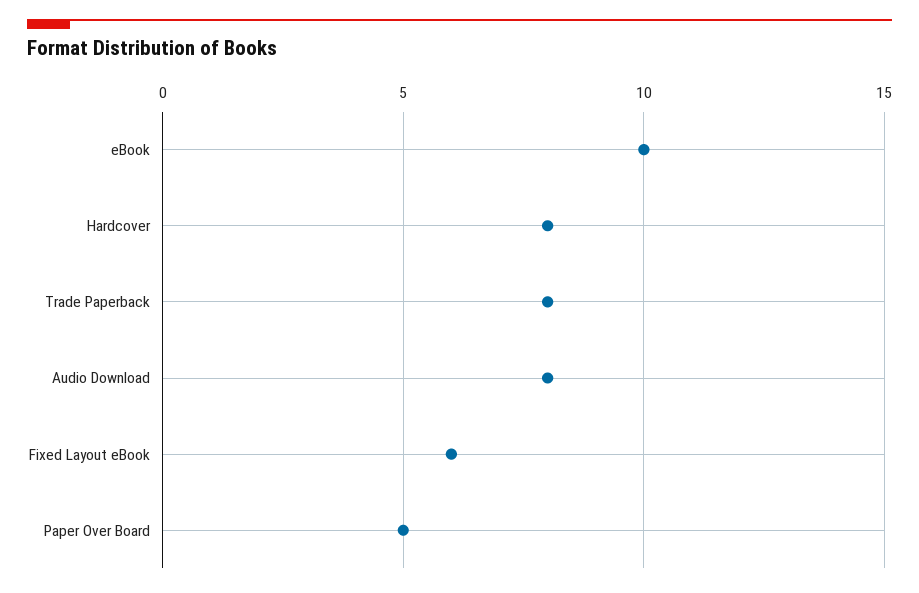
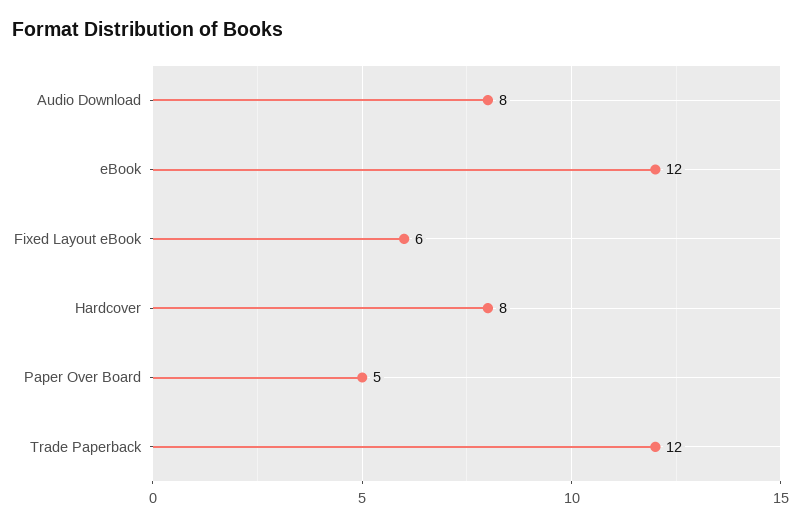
eBook: 10 -> 12
Trade Paperback: 8 -> 12

